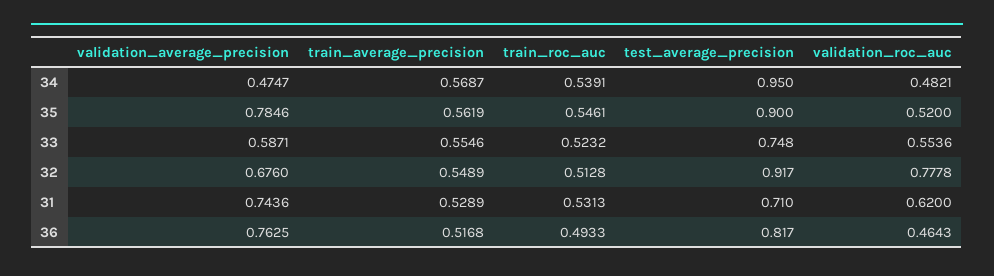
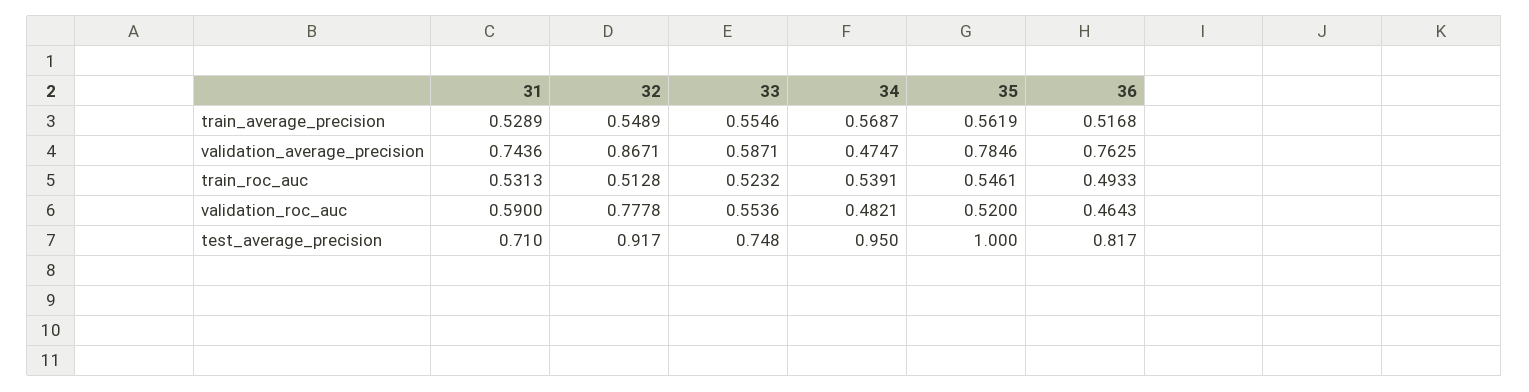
test_average_precision, 35: 0.9 -> 1
validation_average_precision, 32: 0.676 -> 0.8671
validation_roc_auc, 31: 0.62 -> 0.59

